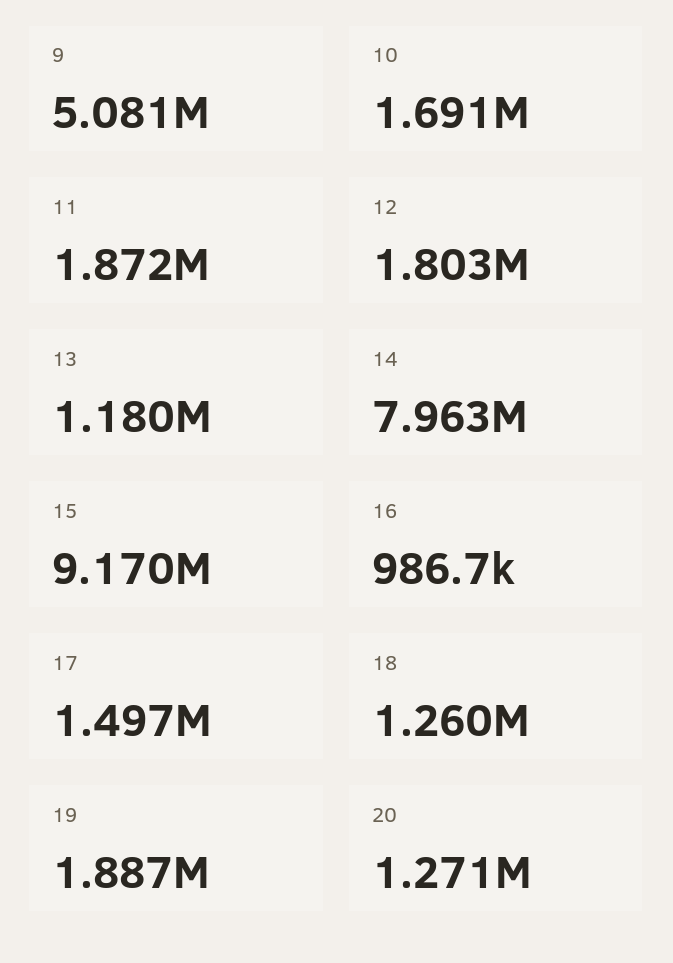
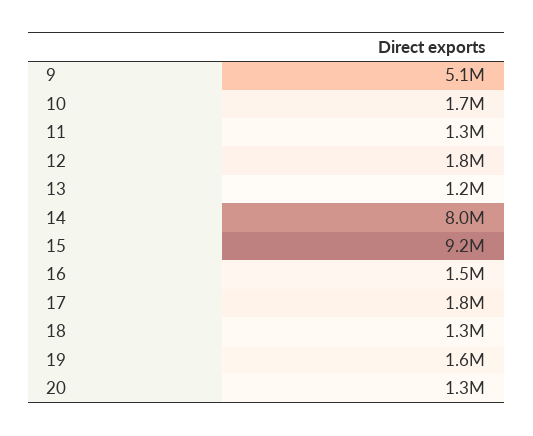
11: 1872000 -> 1300000
16: 986700 -> 1500000
17: 1497000 -> 1800000
19: 1887000 -> 1600000

